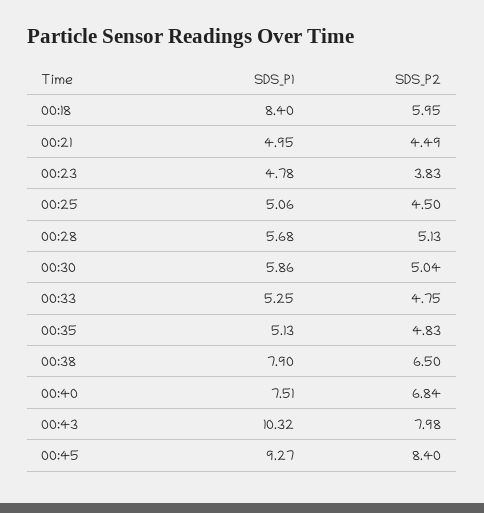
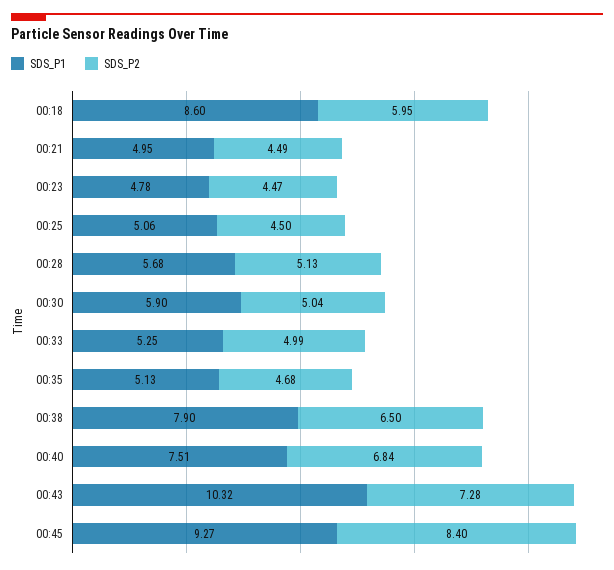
SDS_P1, 00:18: 8.4 -> 8.6
SDS_P2, 00:23: 3.83 -> 4.47
SDS_P1, 00:30: 5.86 -> 5.9
SDS_P2, 00:33: 4.75 -> 4.99
SDS_P2, 00:35: 4.83 -> 4.68
SDS_P2, 00:43: 7.98 -> 7.28

